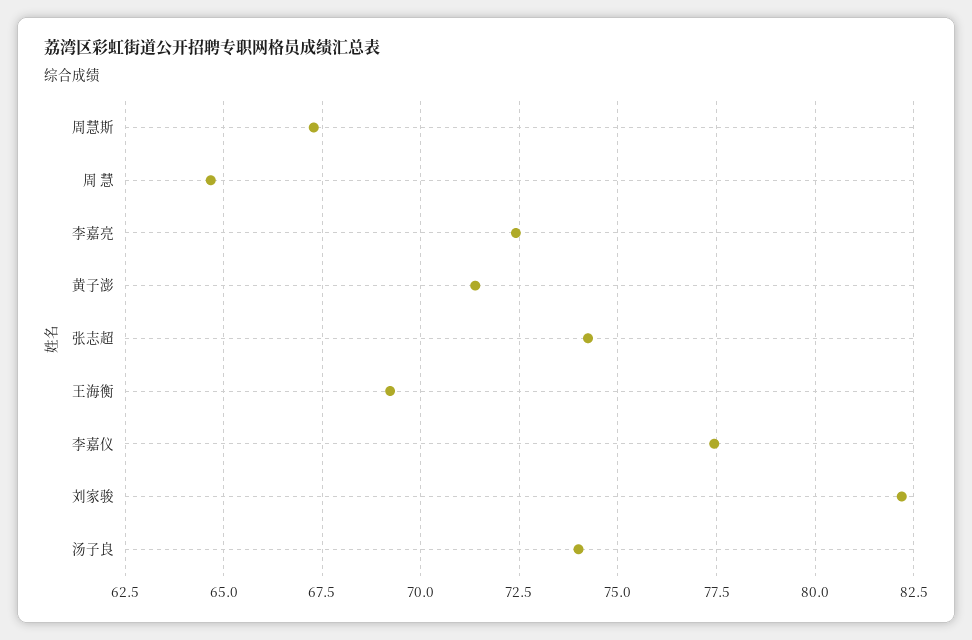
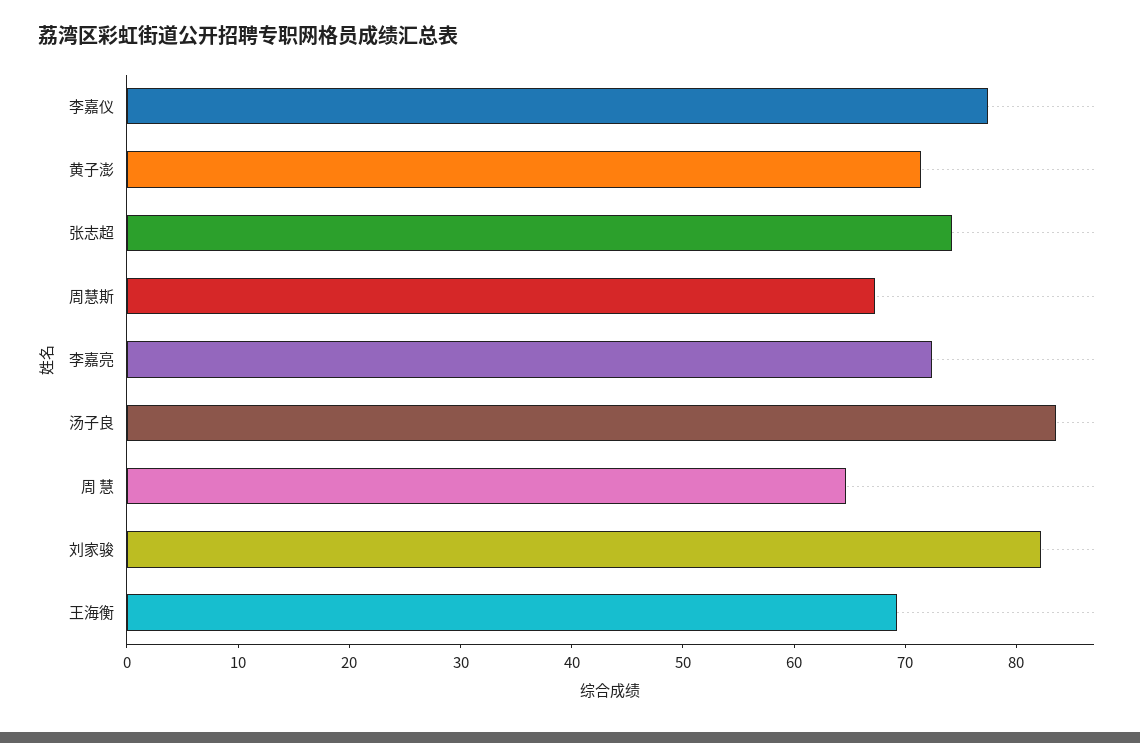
汤子良: 74 -> 84

